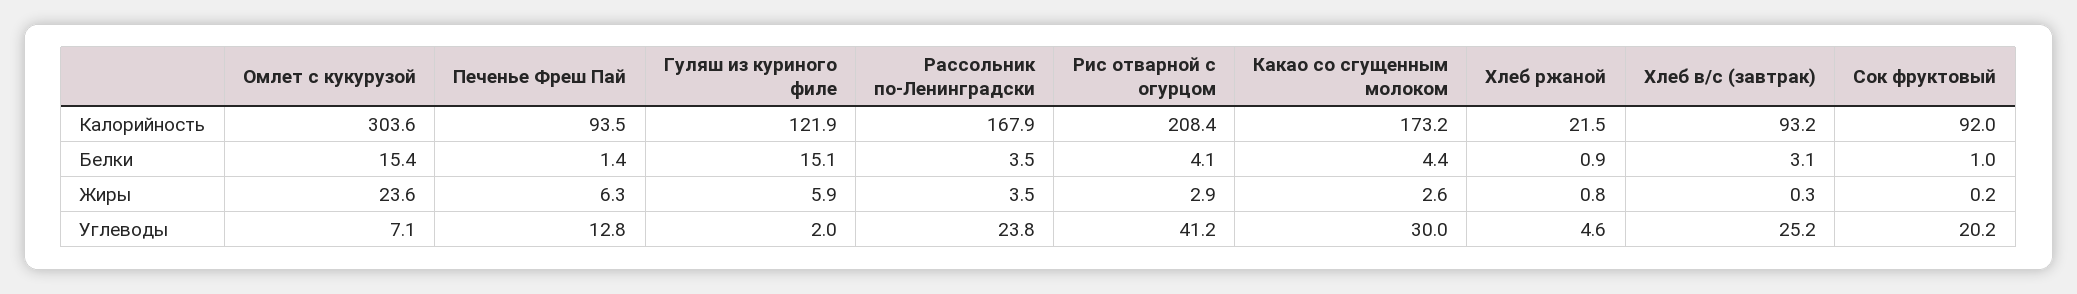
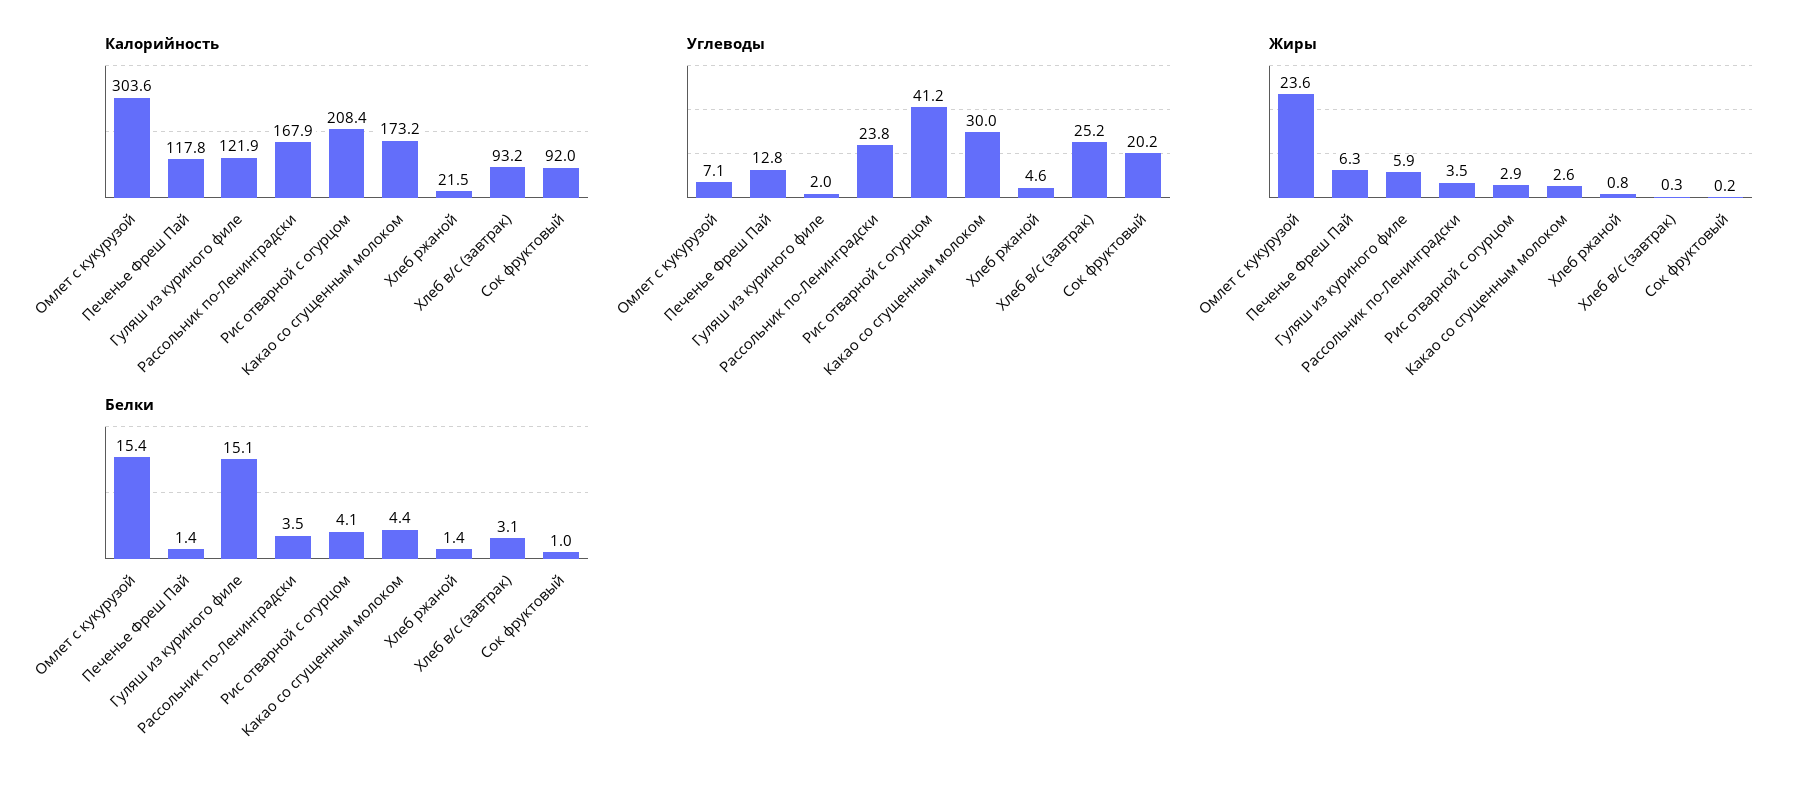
Калорийность, Печенье Фреш Пай: 93.5 -> 117.8
Белки, Хлеб ржаной: 0.9 -> 1.4

